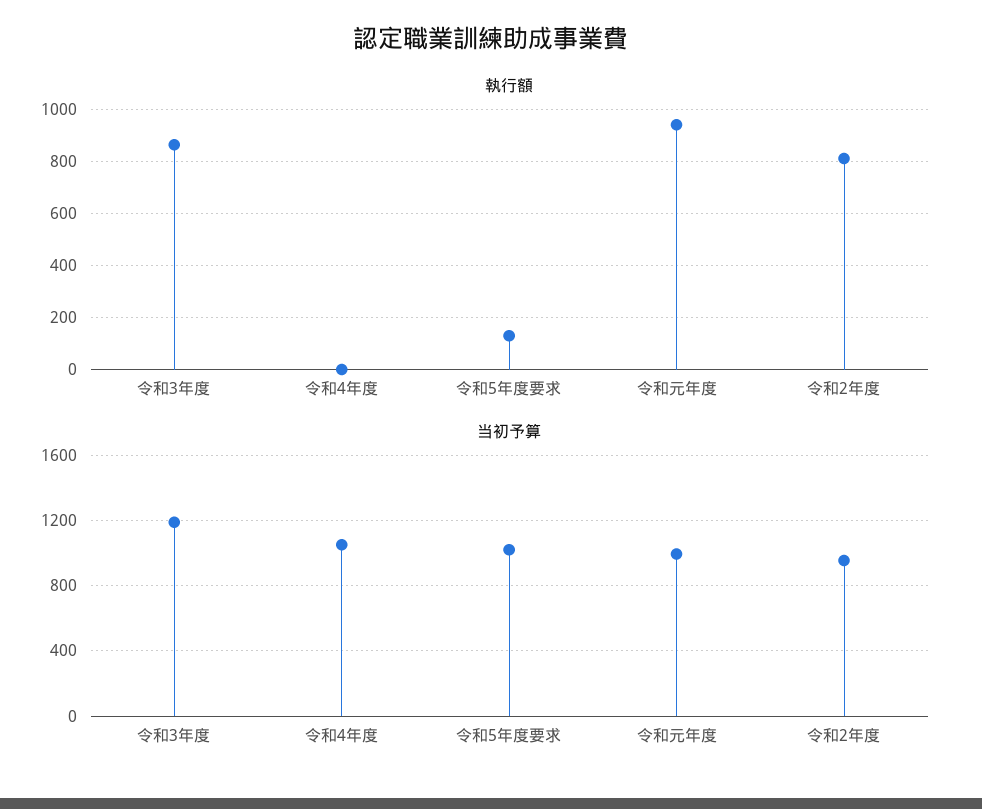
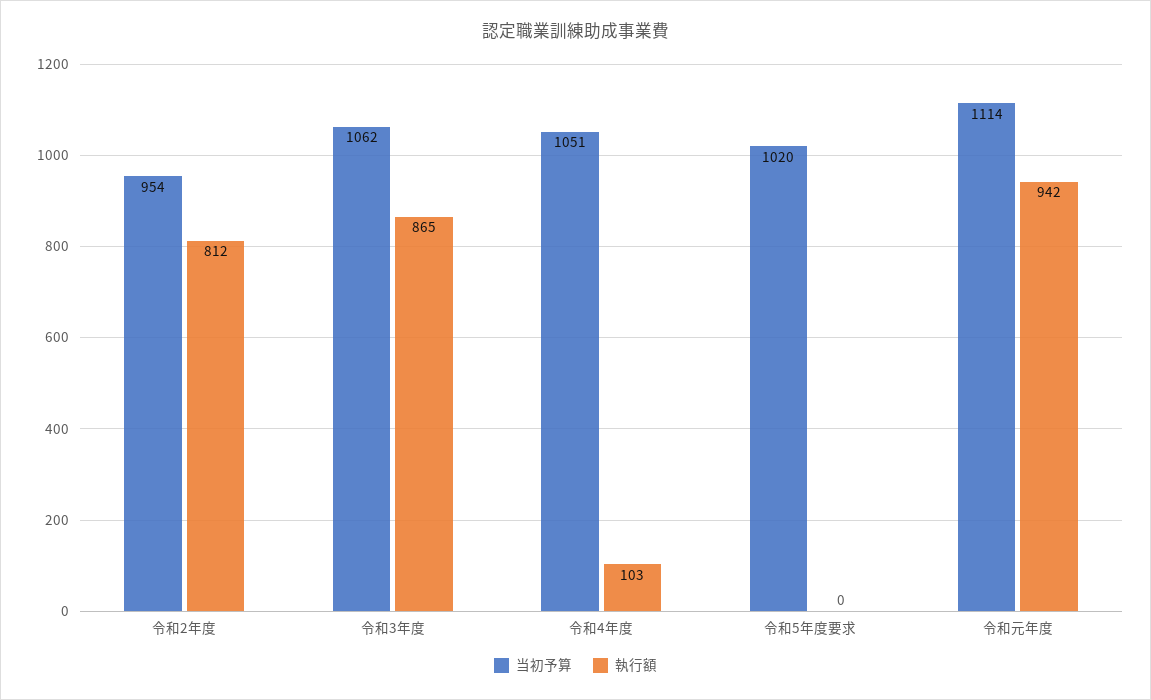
執行額, 令和4年度: 0 -> 103
執行額, 令和5年度要求: 125 -> 0
当初予算, 令和3年度: 1200 -> 1062
当初予算, 令和元年度: 1000 -> 1114

